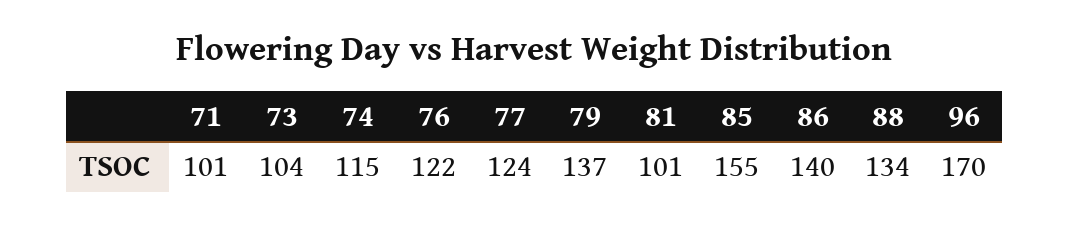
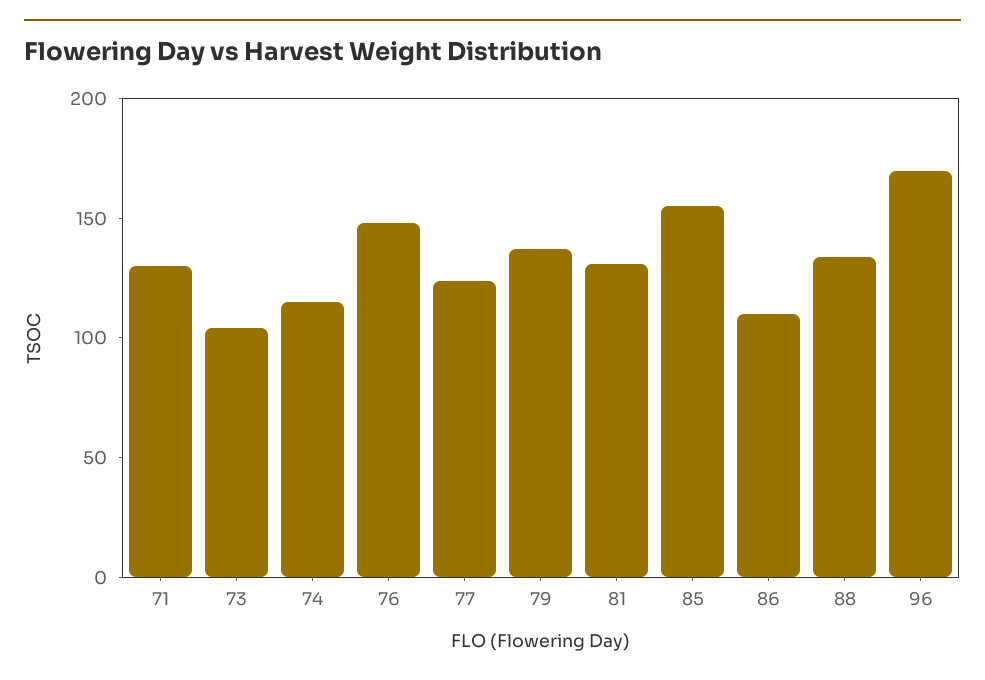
71: 101 -> 130
76: 122 -> 150
81: 101 -> 130
86: 140 -> 110

